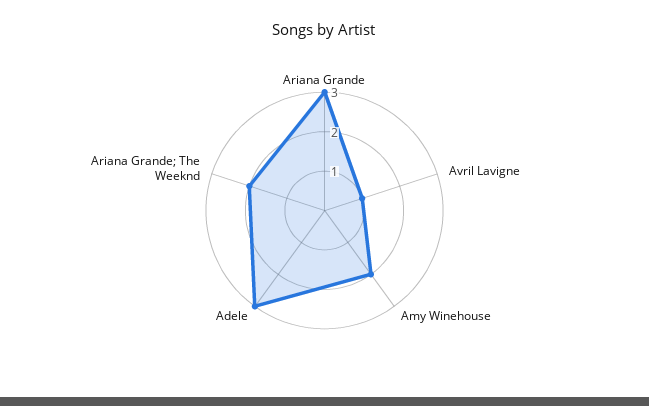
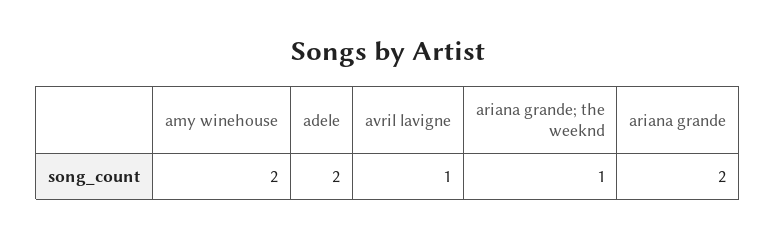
Ariana Grande: 3 -> 2
Adele: 3 -> 2
Ariana Grande; The Weeknd: 2 -> 1

